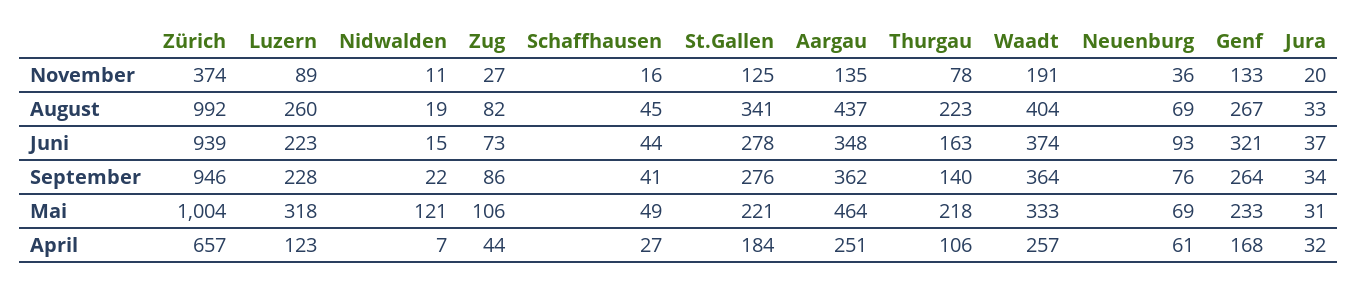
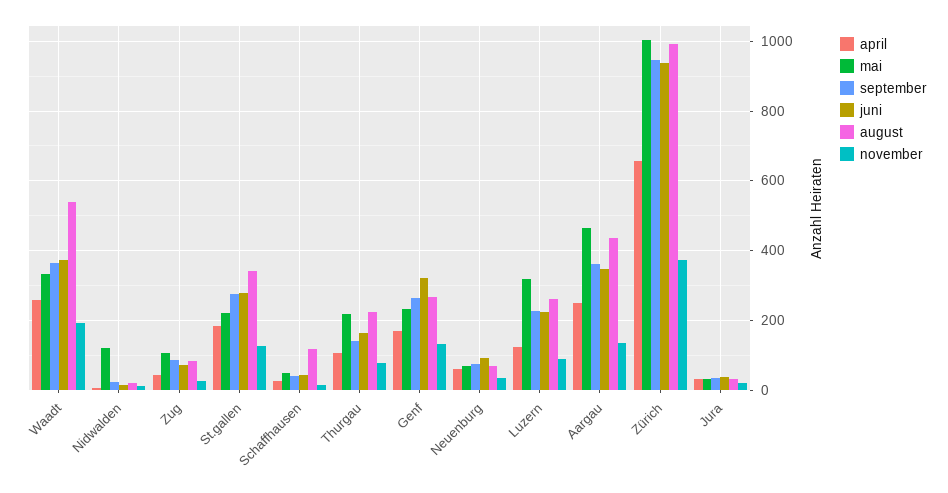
August, Schaffhausen: 45 -> 120
August, Waadt: 404 -> 540

